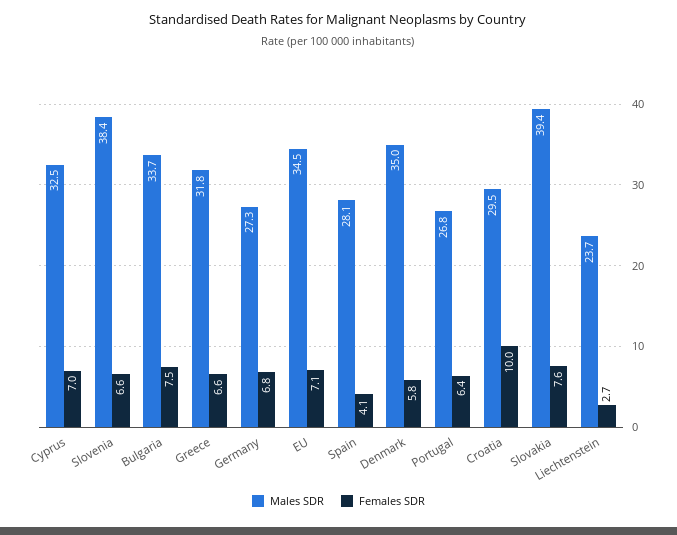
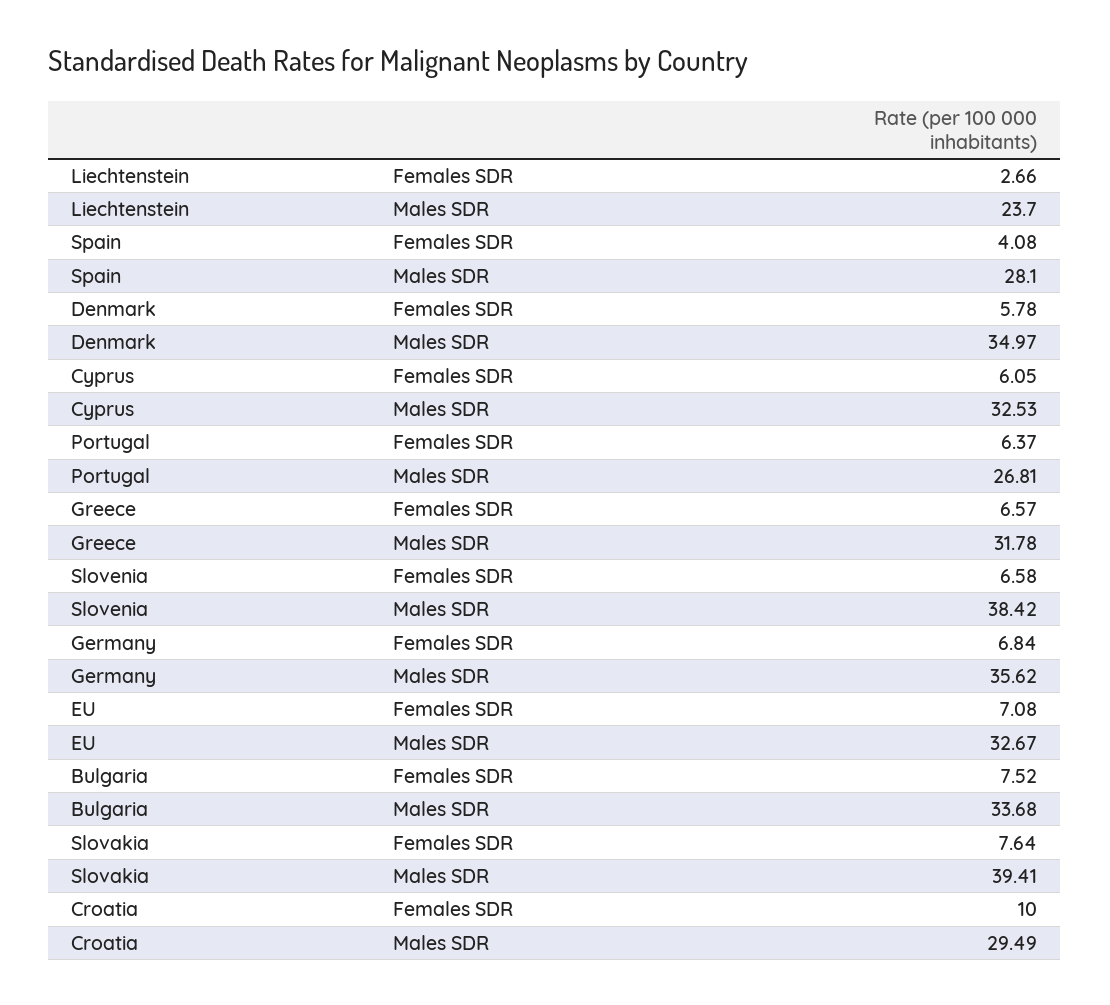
Females SDR, Cyprus: 7 -> 6.05
Males SDR, Germany: 27.3 -> 35.62
Males SDR, EU: 34.5 -> 32.67

